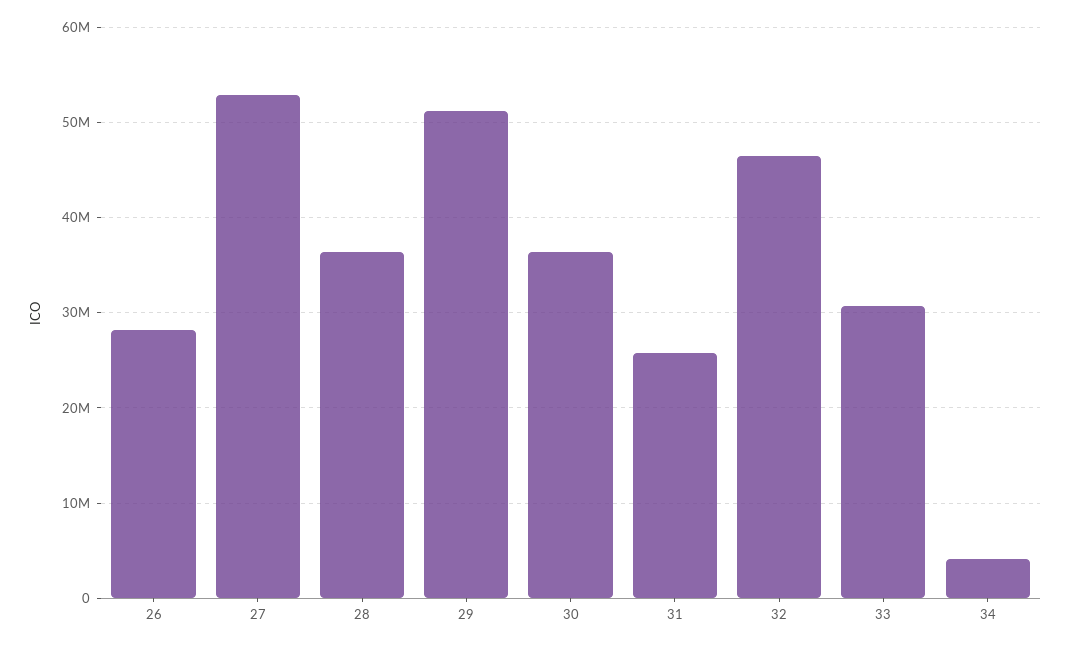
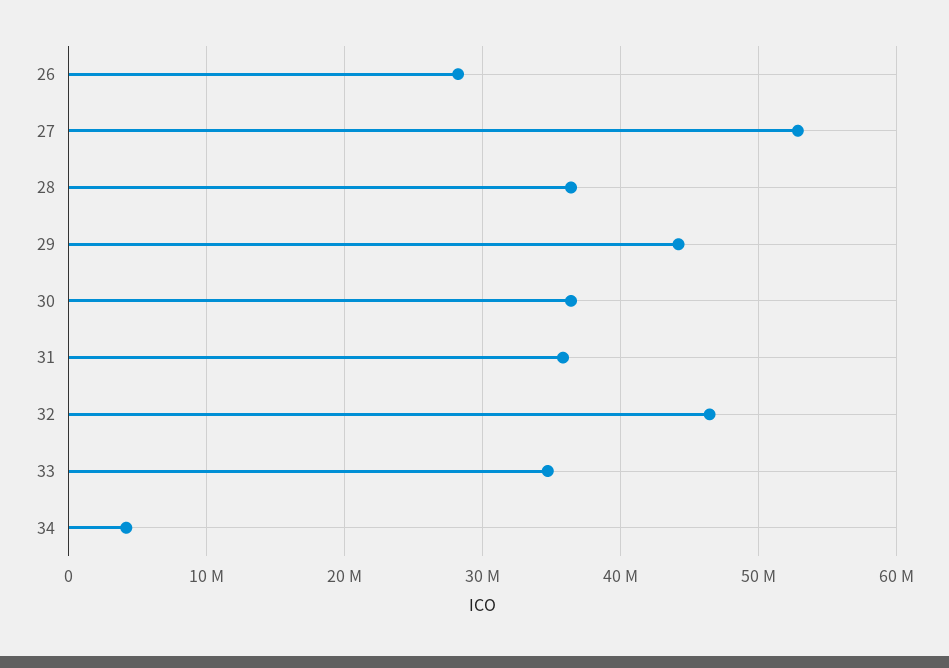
29: 51000000 -> 44000000
31: 26000000 -> 36000000
33: 31000000 -> 35000000

